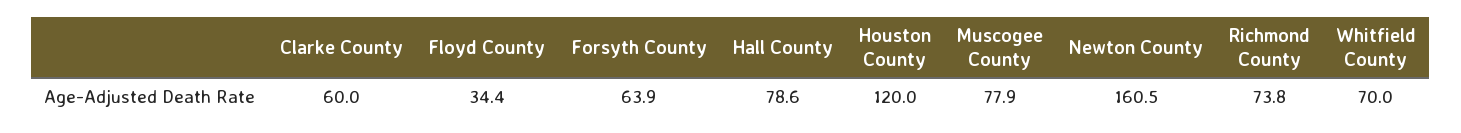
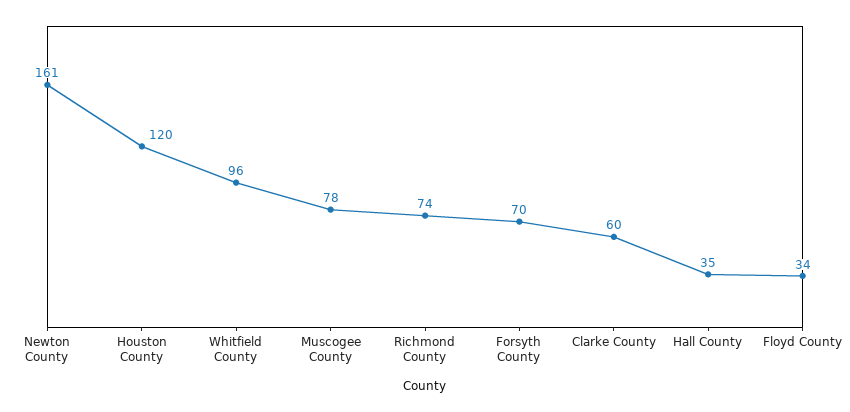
Forsyth County: 63.9 -> 70
Hall County: 78.6 -> 35
Whitfield County: 70 -> 96

